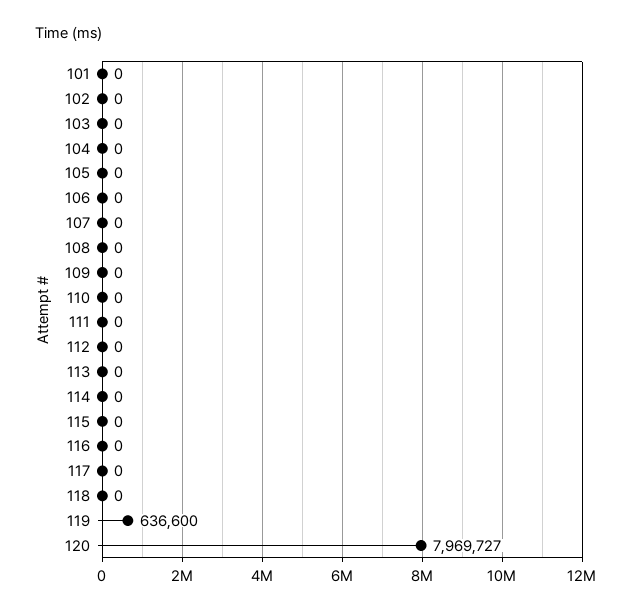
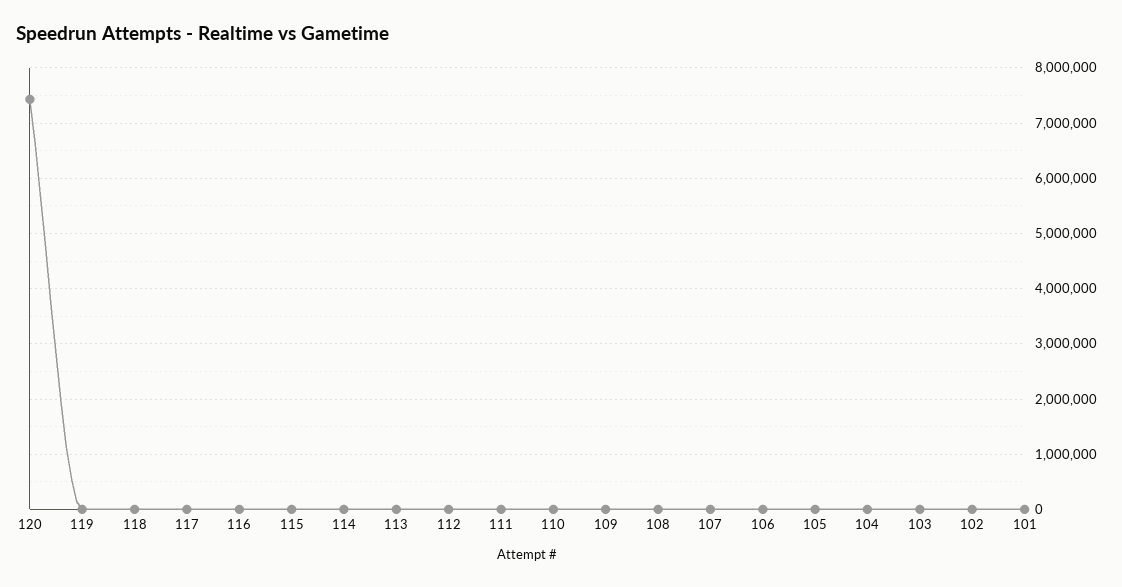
119: 636600 -> 0
120: 7969727 -> 7400000

